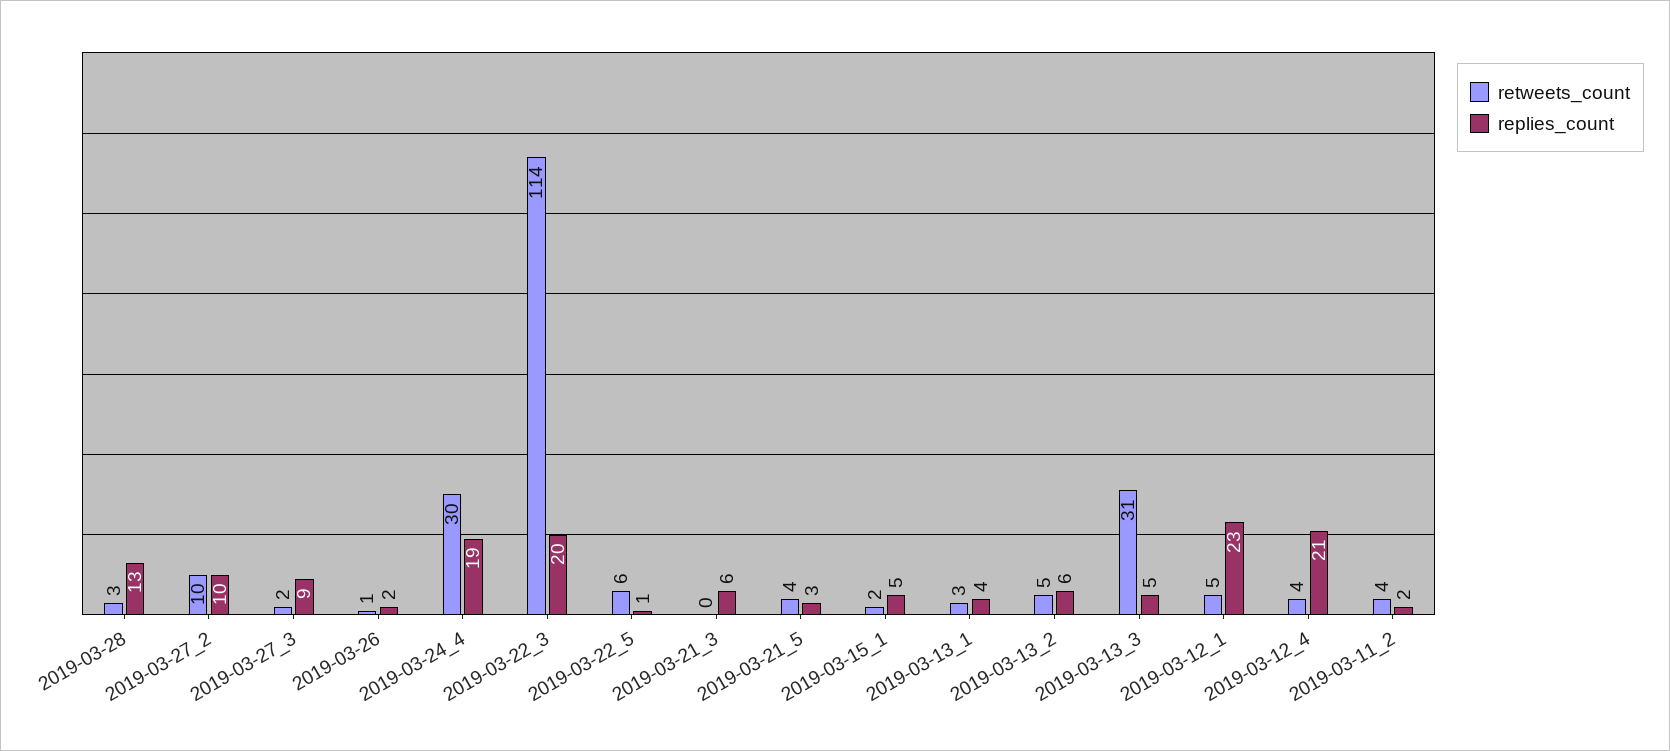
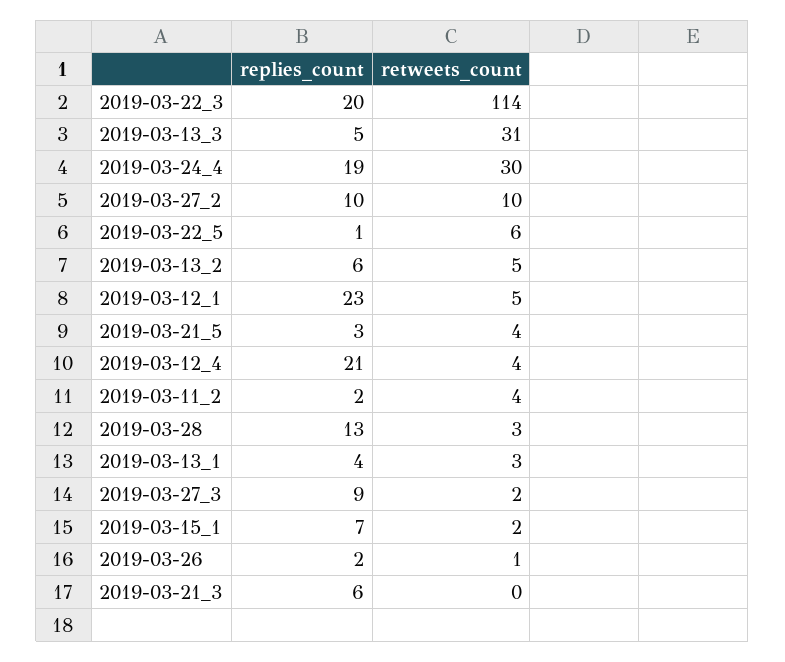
replies_count, 2019-03-15_1: 5 -> 7

